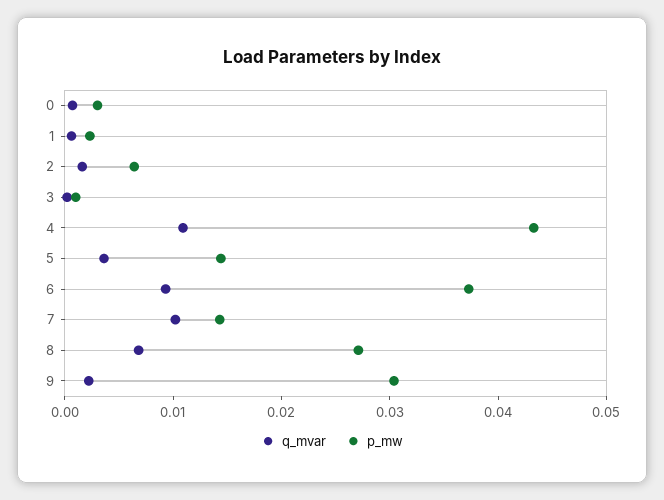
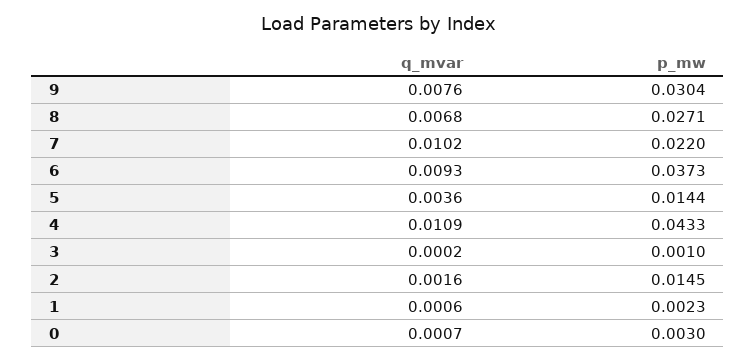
p_mw, 2: 0.006 -> 0.0145
p_mw, 7: 0.014 -> 0.022
q_mvar, 9: 0.002 -> 0.0076

